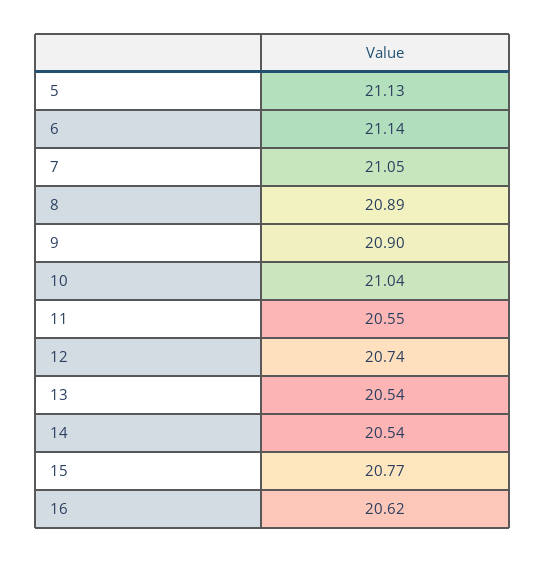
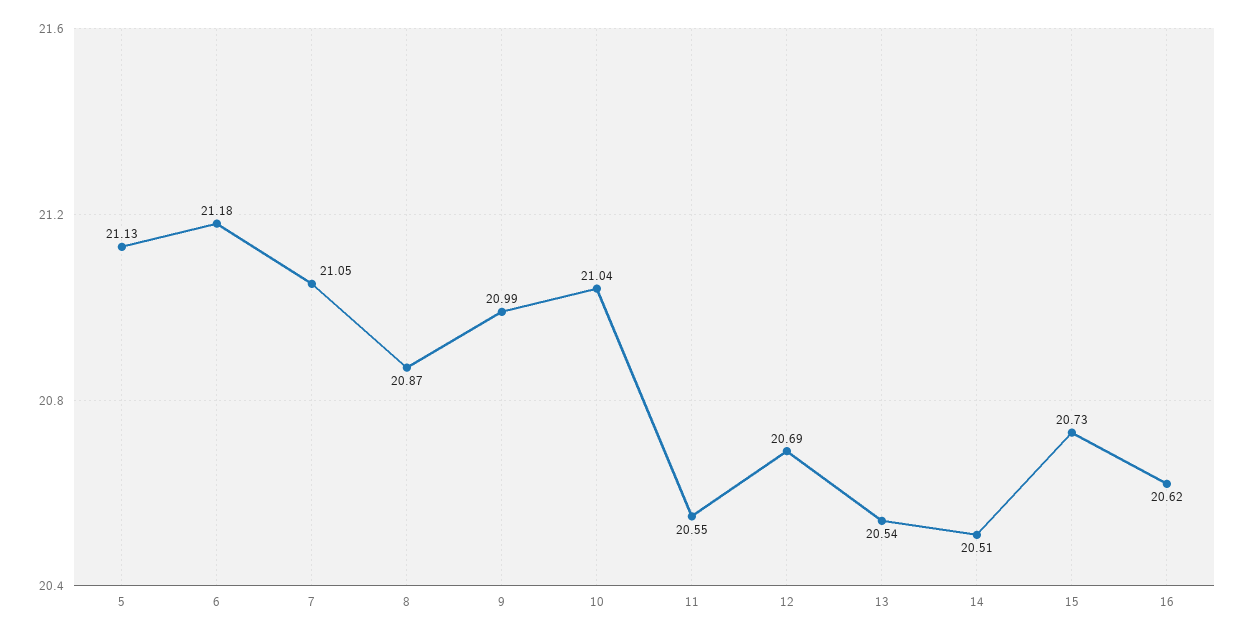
6: 21.14 -> 21.18
8: 20.89 -> 20.87
9: 20.9 -> 20.99
12: 20.74 -> 20.69
14: 20.54 -> 20.51
15: 20.77 -> 20.73

